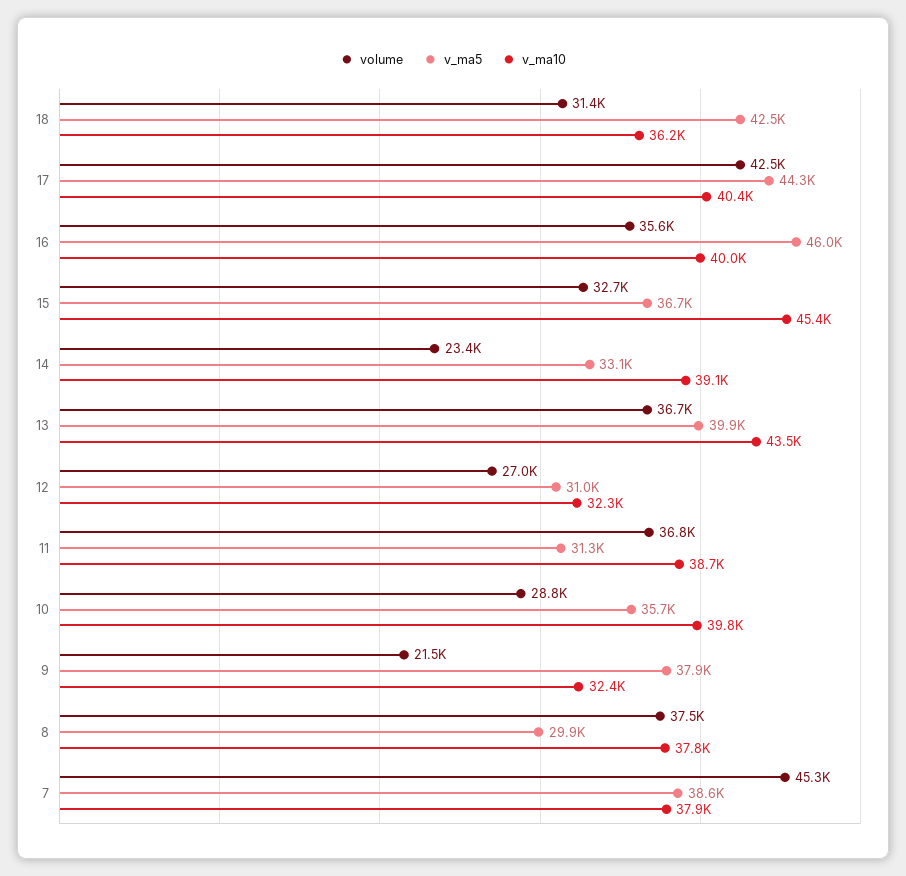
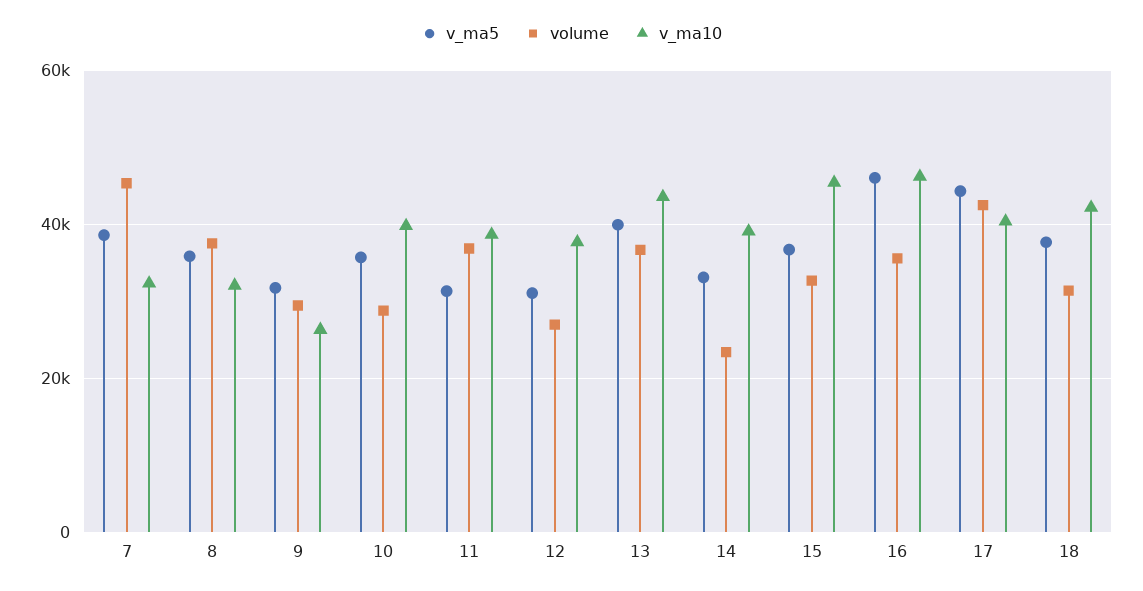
v_ma5, 18: 42500 -> 38000
v_ma10, 18: 36200 -> 42000
v_ma10, 16: 40000 -> 46000
v_ma10, 12: 32300 -> 38000
volume, 9: 21500 -> 30000
v_ma5, 9: 37900 -> 32000
v_ma10, 9: 32400 -> 26000
v_ma5, 8: 29900 -> 36000
v_ma10, 8: 37800 -> 32000
v_ma10, 7: 37900 -> 32000

